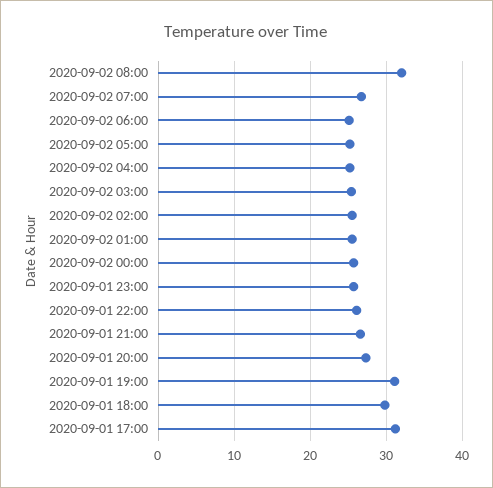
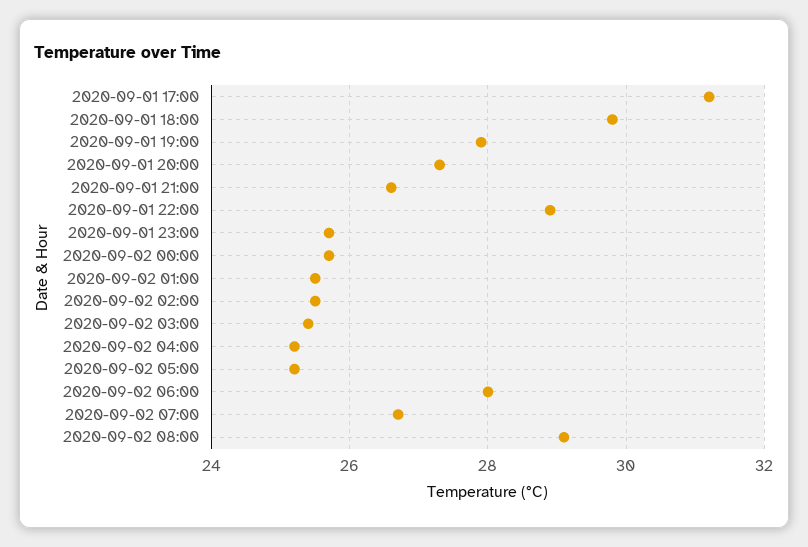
2020-09-02 08:00: 32 -> 29
2020-09-02 06:00: 25 -> 28
2020-09-01 22:00: 26 -> 29
2020-09-01 19:00: 31 -> 28

